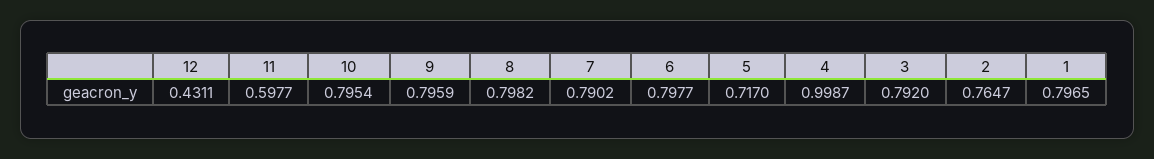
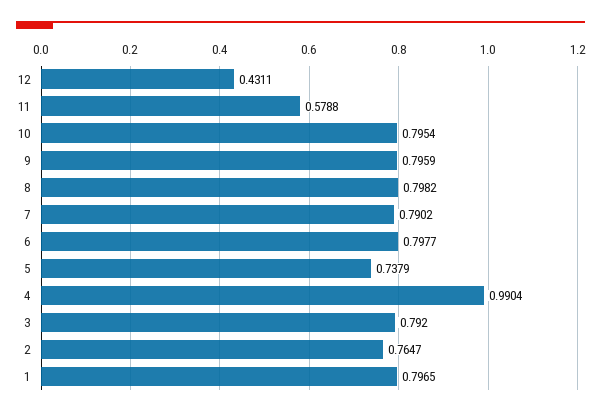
11: 0.5977 -> 0.5788
5: 0.717 -> 0.7379
4: 0.9987 -> 0.9904

